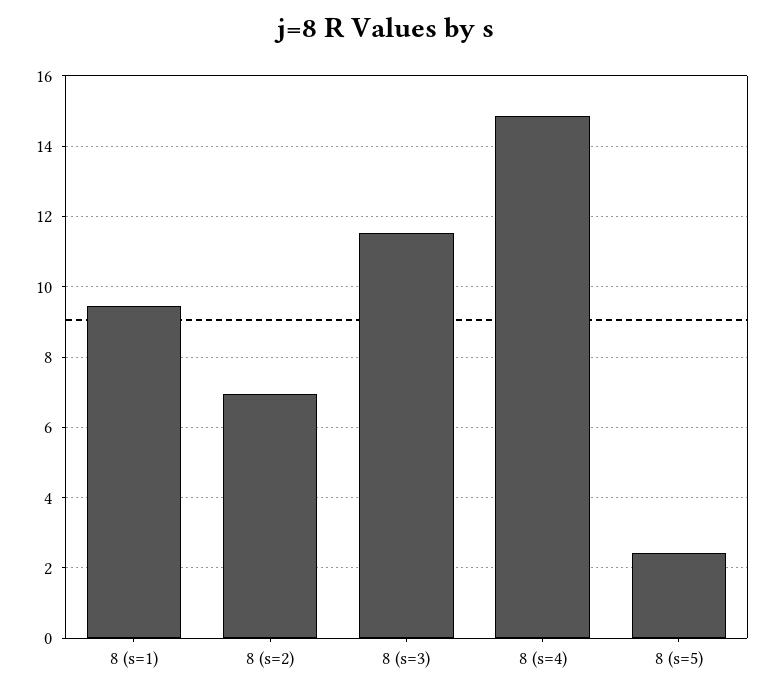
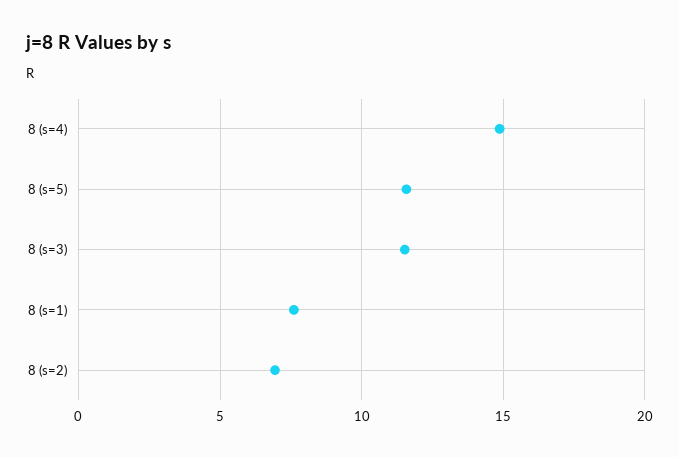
8 (s=1): 9.4 -> 7.5
8 (s=5): 2.4 -> 11.5

